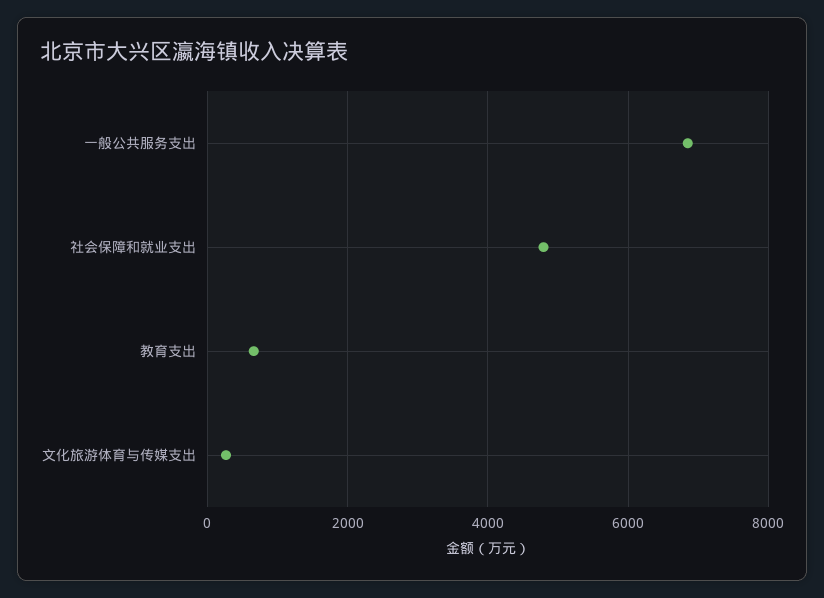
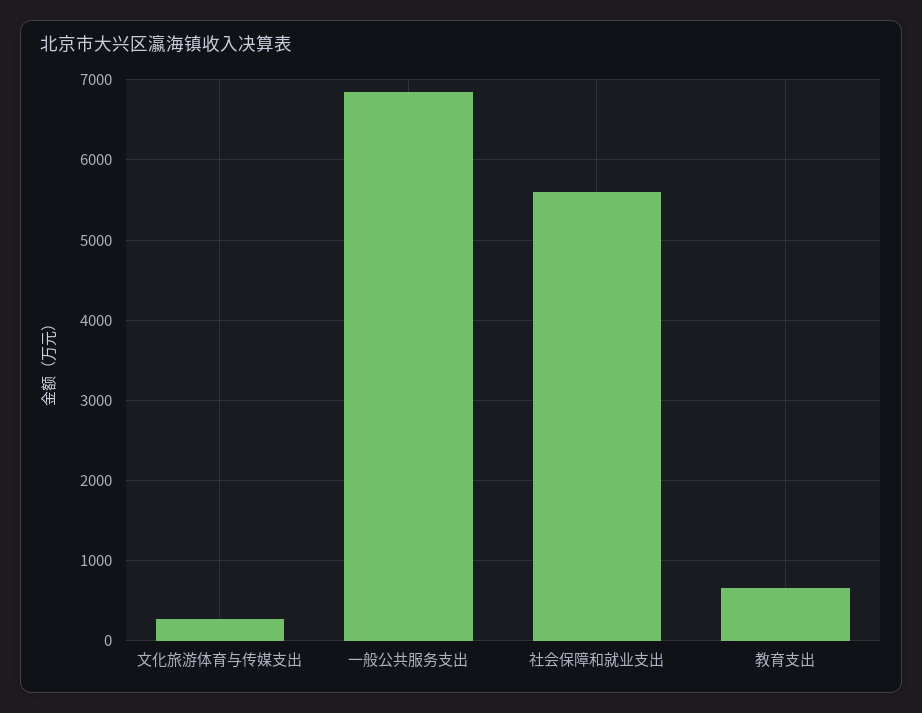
社会保障和就业支出: 4800 -> 5600

